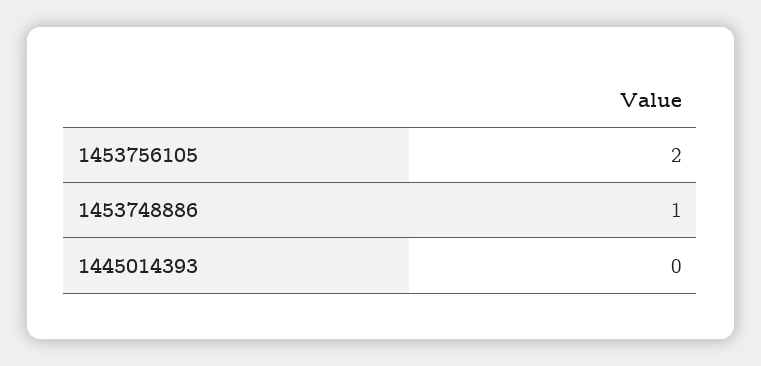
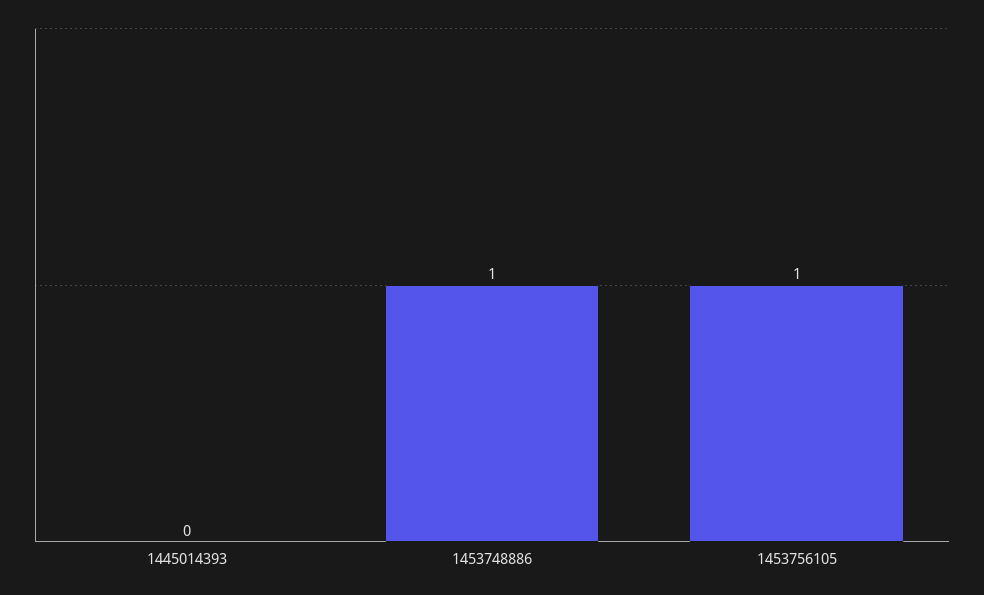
1453756105: 2 -> 1

